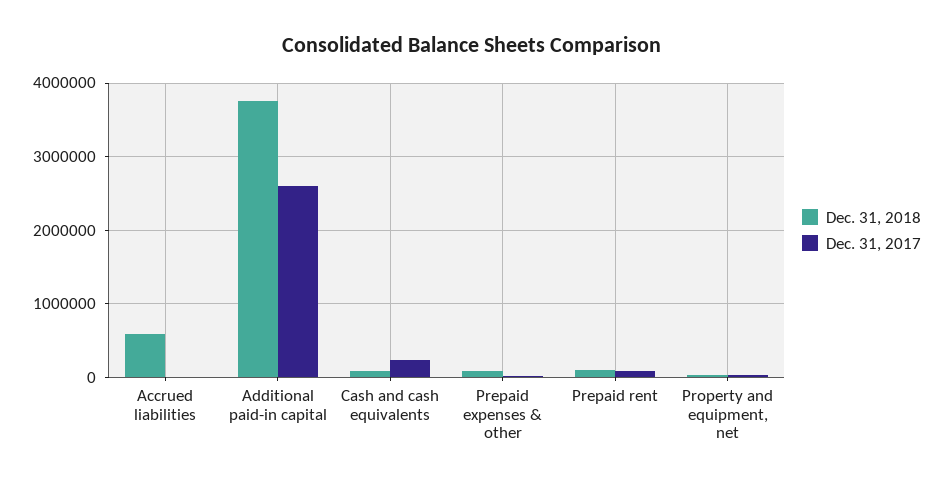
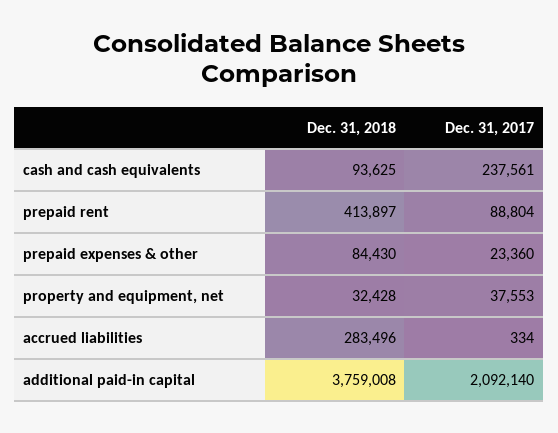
Dec. 31, 2018, Accrued liabilities: 600000 -> 283496
Dec. 31, 2017, Additional paid-in capital: 2600000 -> 2092140
Dec. 31, 2018, Prepaid rent: 100000 -> 413897

